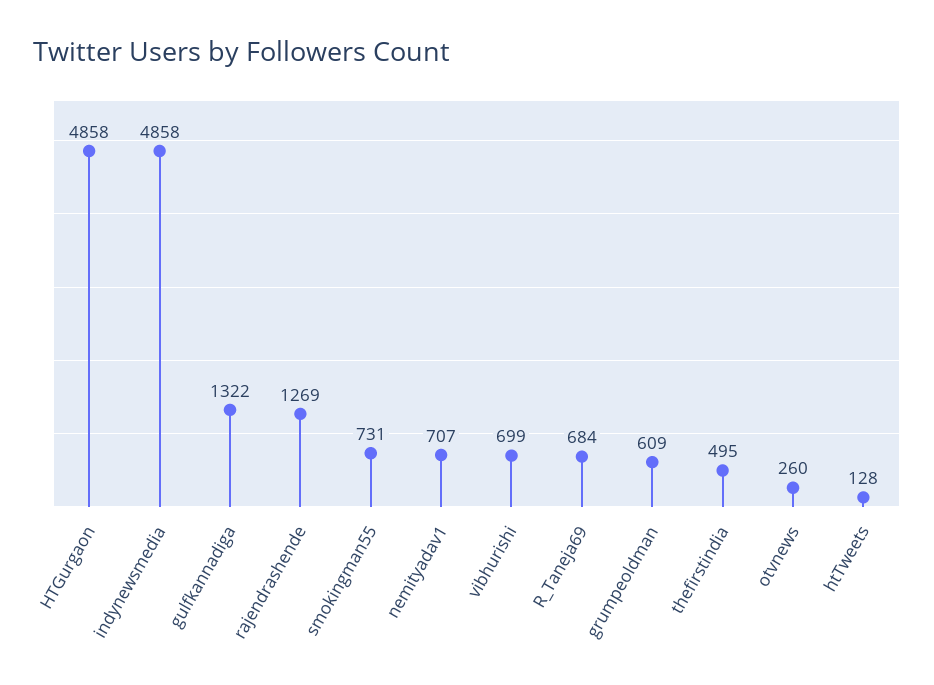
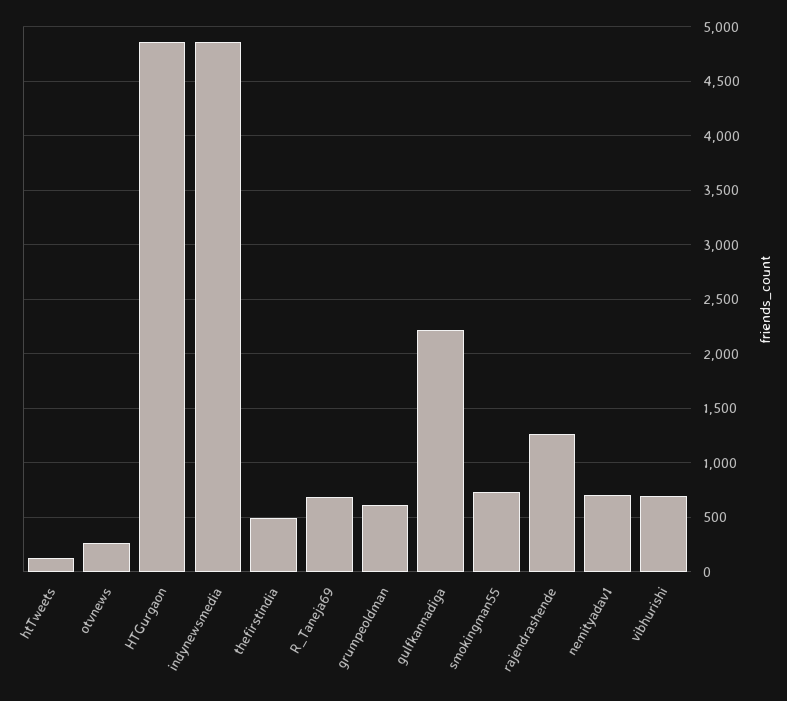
gulfkannadiga: 1322 -> 2200

